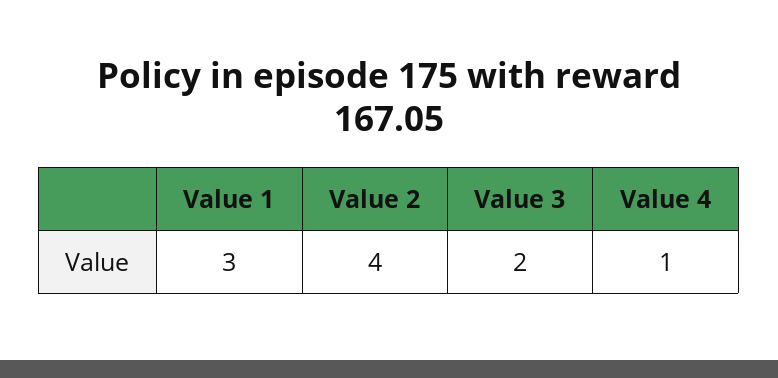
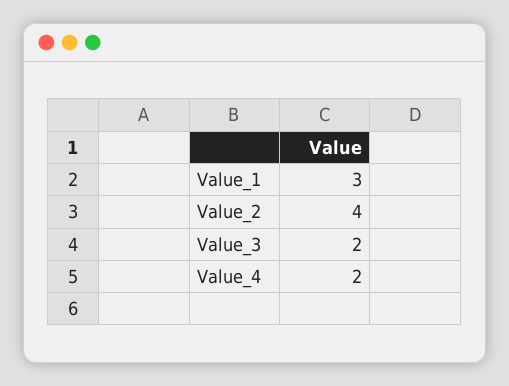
Value 4: 1 -> 2

